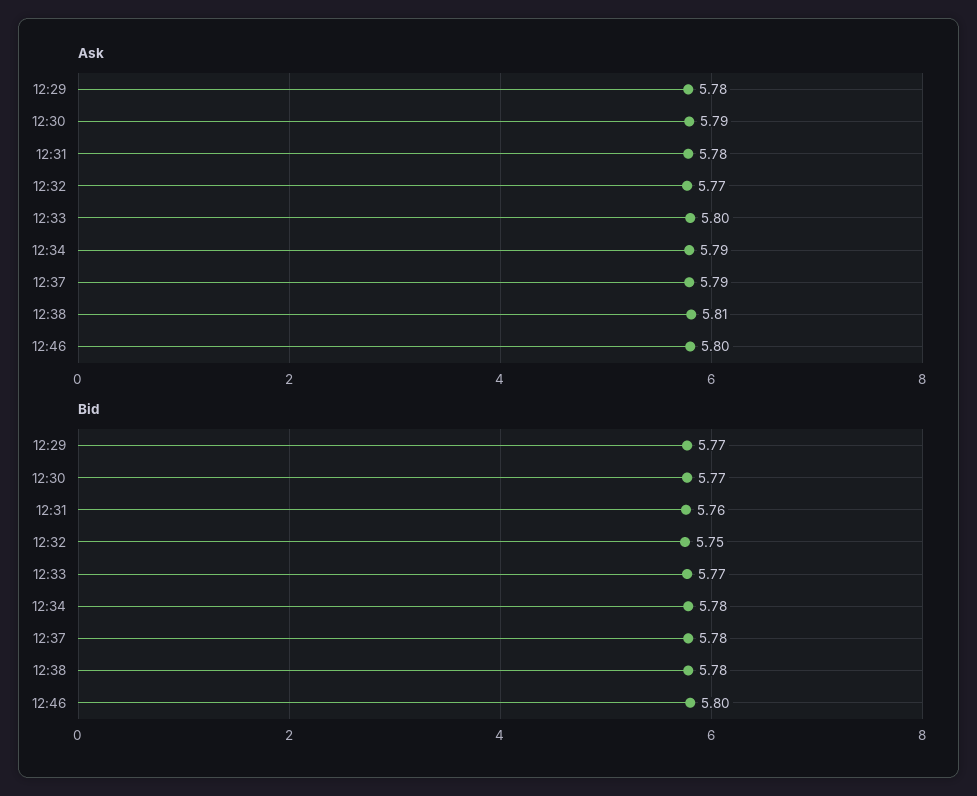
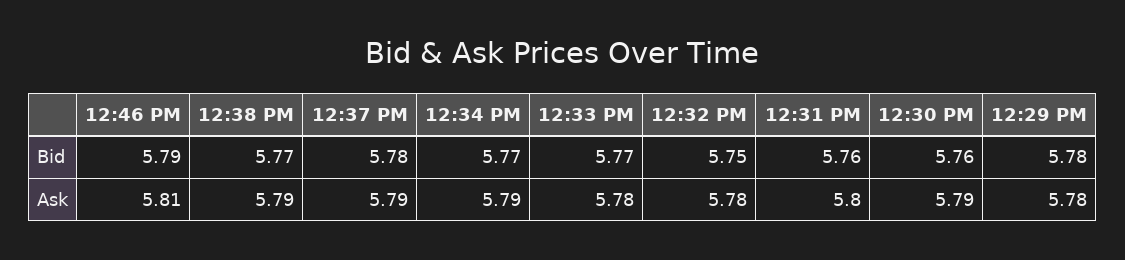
Ask, 12:31: 5.78 -> 5.8
Ask, 12:32: 5.77 -> 5.78
Ask, 12:33: 5.8 -> 5.78
Ask, 12:38: 5.81 -> 5.79
Ask, 12:46: 5.8 -> 5.81
Bid, 12:29: 5.77 -> 5.78
Bid, 12:30: 5.77 -> 5.76
Bid, 12:34: 5.78 -> 5.77
Bid, 12:38: 5.78 -> 5.77
Bid, 12:46: 5.8 -> 5.79

